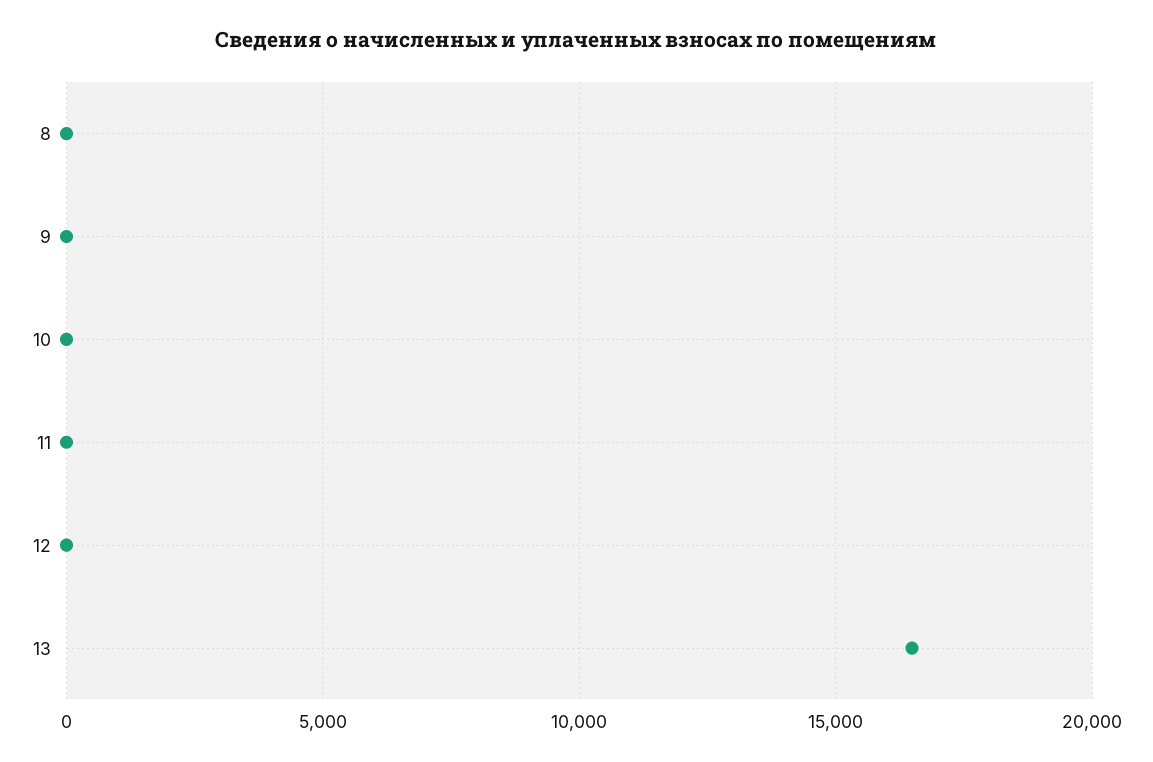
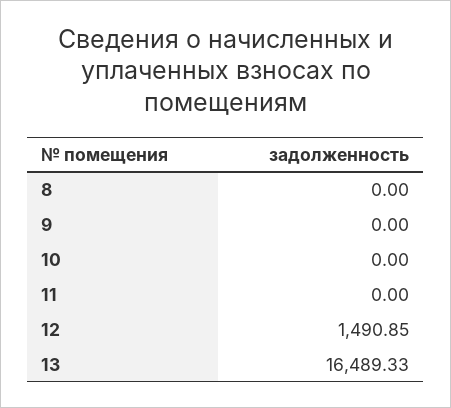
12: 0 -> 1490.85

